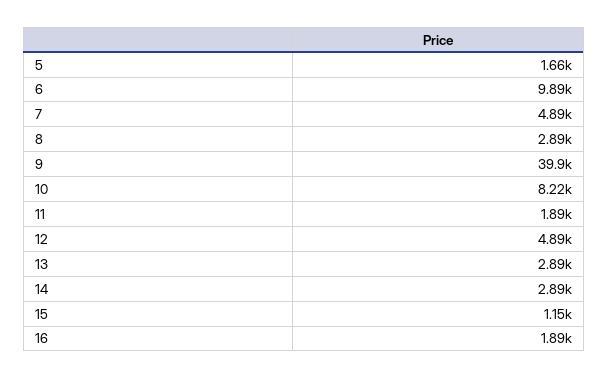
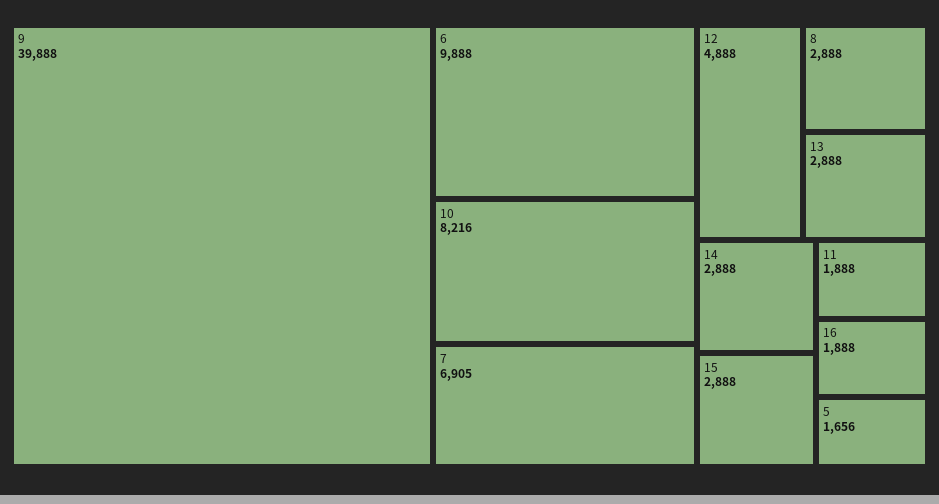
7: 4890 -> 6905
15: 1150 -> 2888

